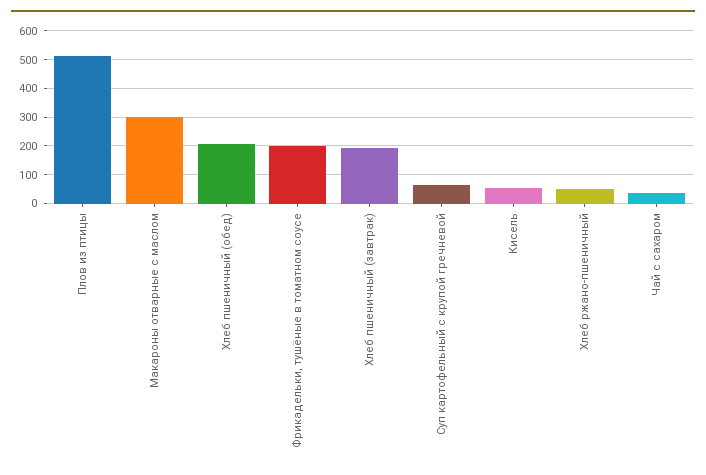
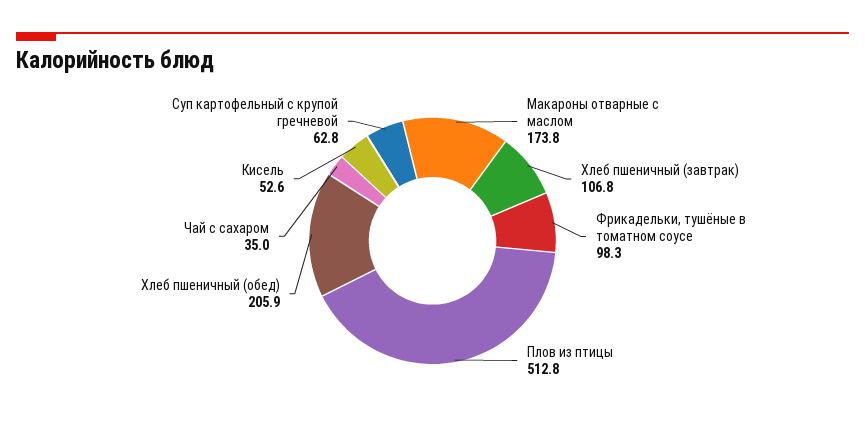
Макароны отварные с маслом: 300 -> 173.8
Фрикадельки, тушёные в томатном соусе: 200 -> 98.3
Хлеб пшеничный (завтрак): 200 -> 106.8
Хлеб ржано-пшеничный: 50 -> none

